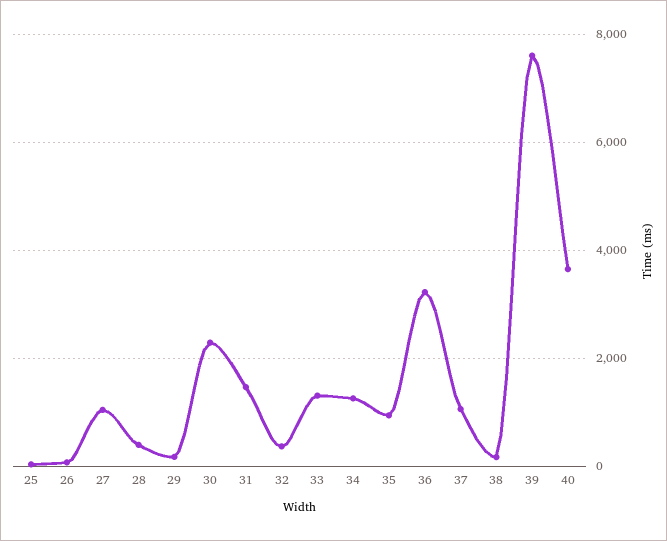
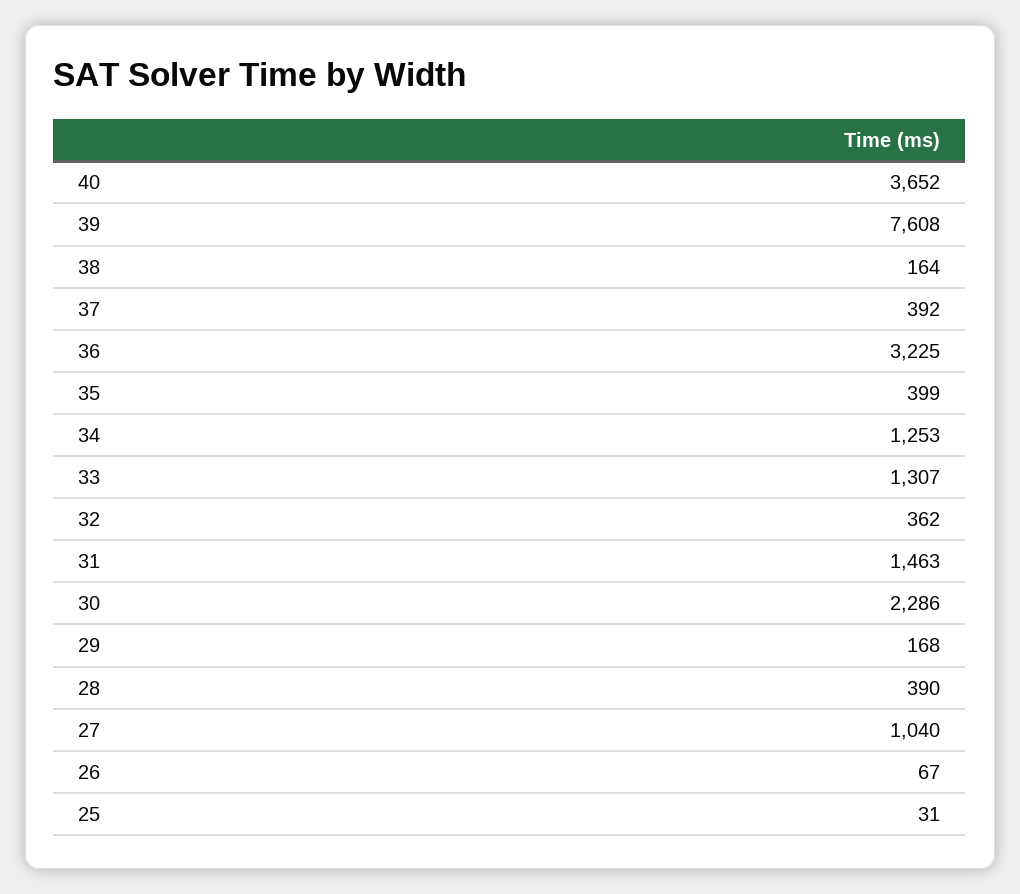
35: 1000 -> 399
37: 1000 -> 392

